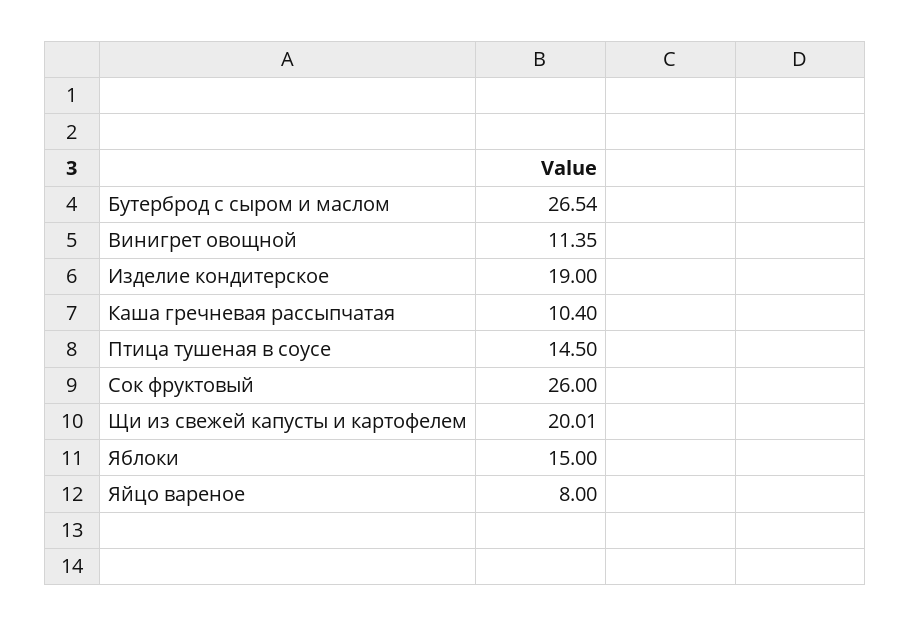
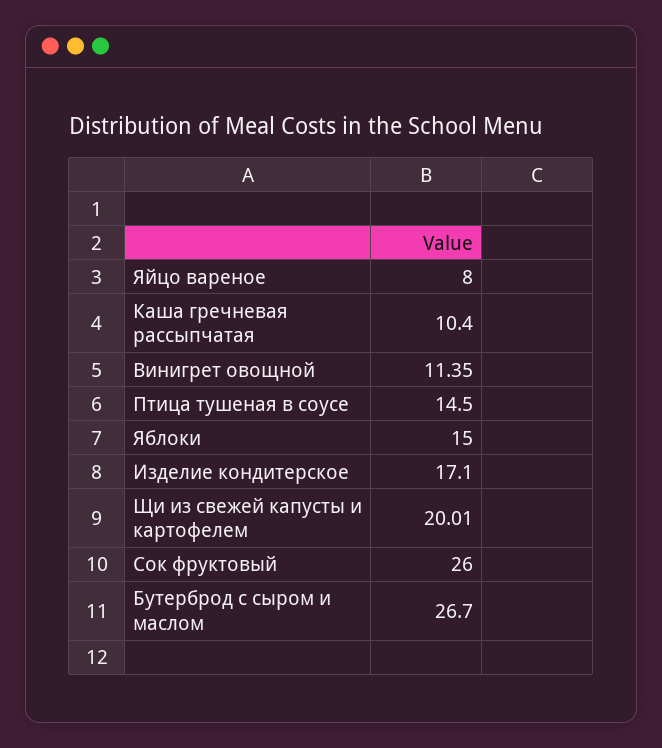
Бутерброд с сыром и маслом: 26.54 -> 26.7
Изделие кондитерское: 19 -> 17.1

